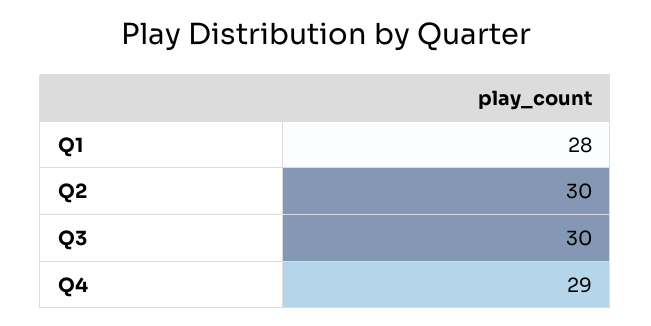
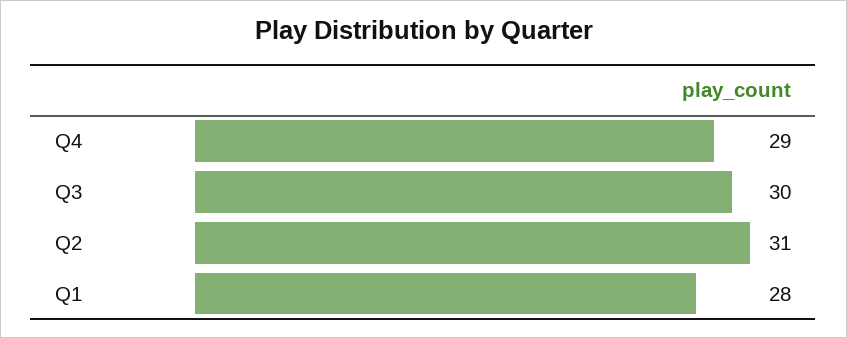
Q2: 30 -> 31

